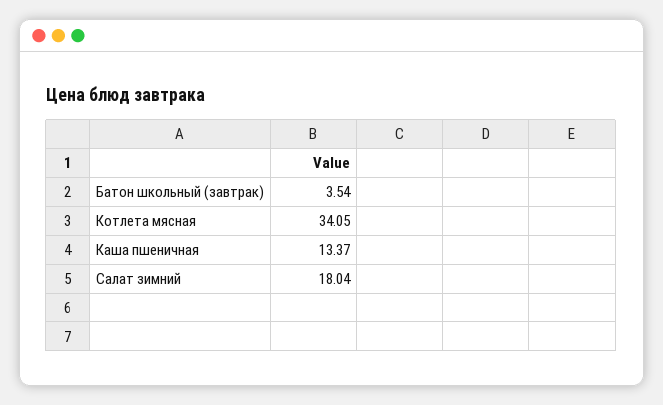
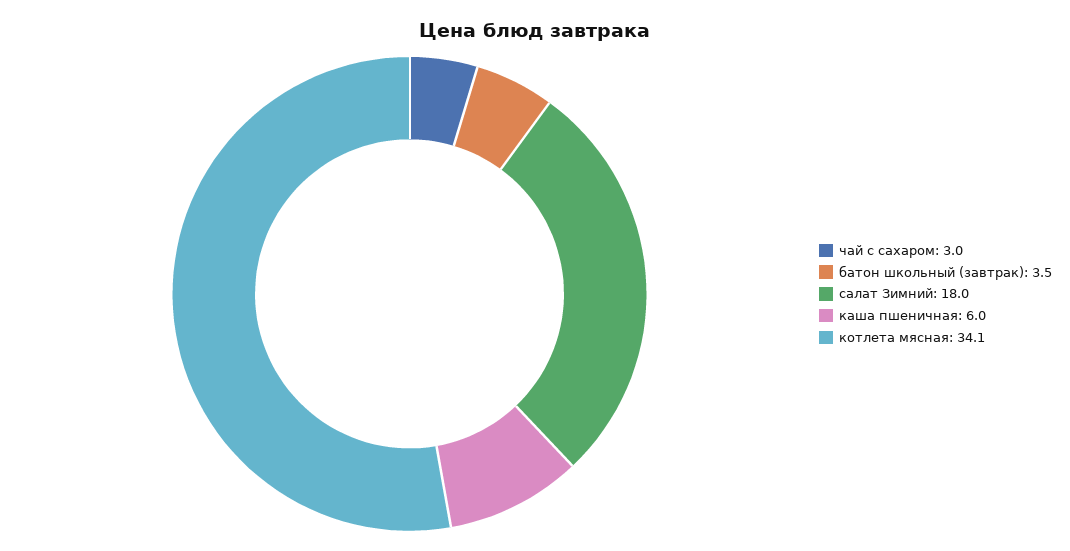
Каша пшеничная: 13.37 -> 6
чай с сахаром: none -> 3

